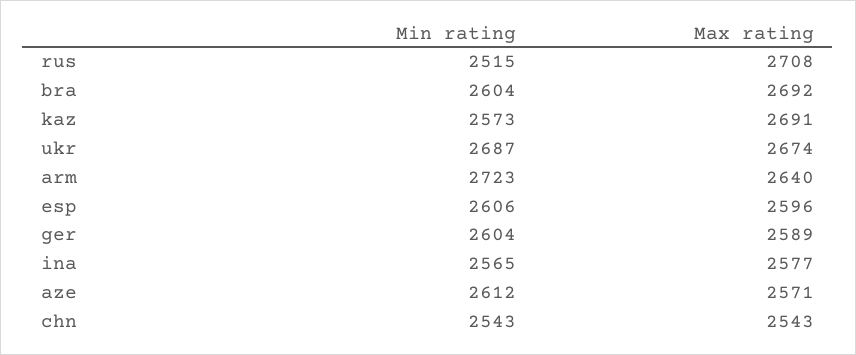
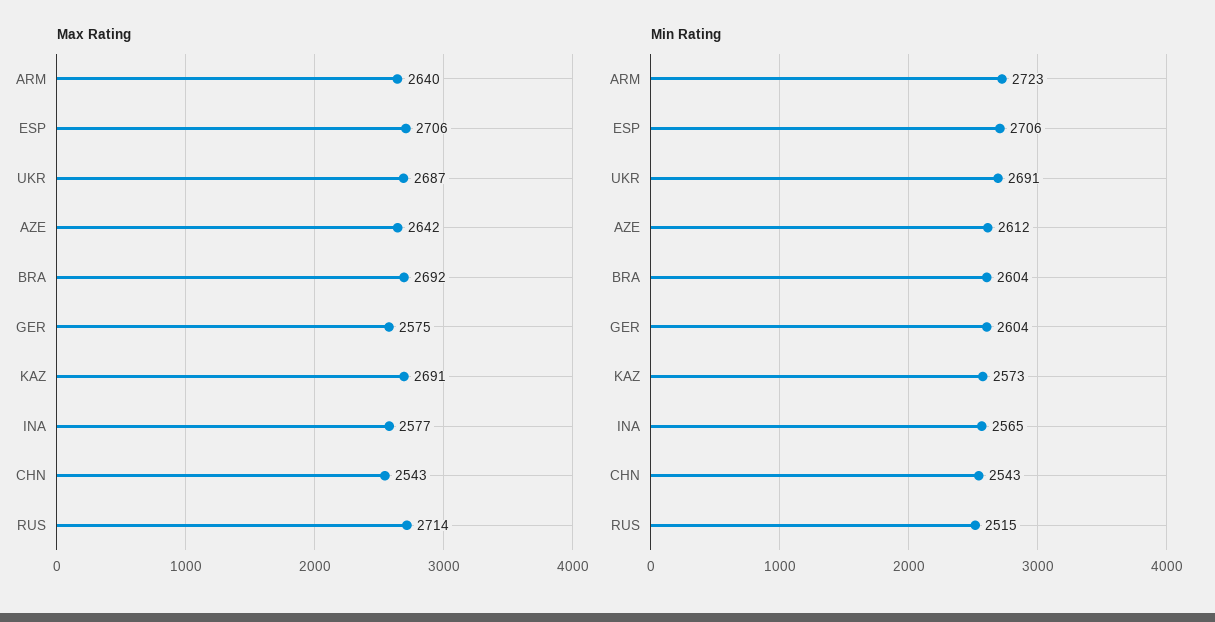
Max rating, rus: 2708 -> 2714
Min rating, ukr: 2687 -> 2691
Max rating, ukr: 2674 -> 2687
Min rating, esp: 2606 -> 2706
Max rating, esp: 2596 -> 2706
Max rating, ger: 2589 -> 2575
Max rating, aze: 2571 -> 2642

